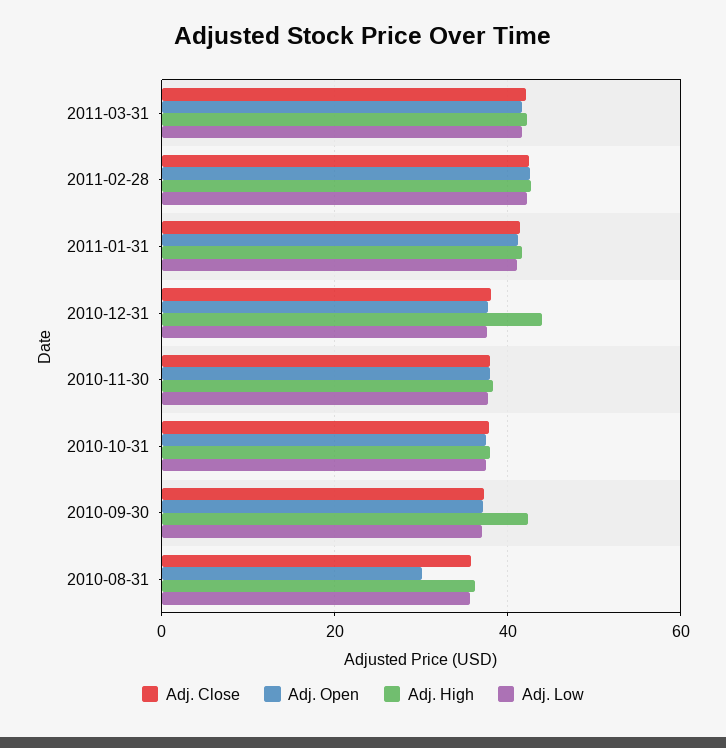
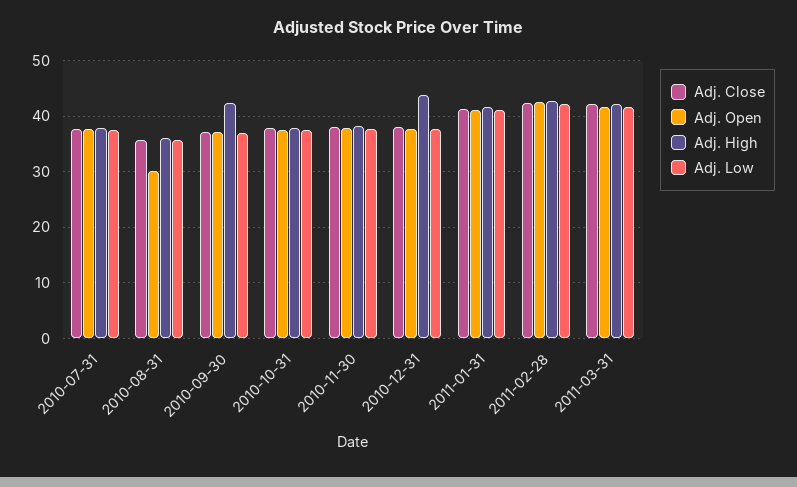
Adj. Close, 2010-07-31: none -> 38
Adj. Open, 2010-07-31: none -> 38
Adj. High, 2010-07-31: none -> 38
Adj. Low, 2010-07-31: none -> 38

